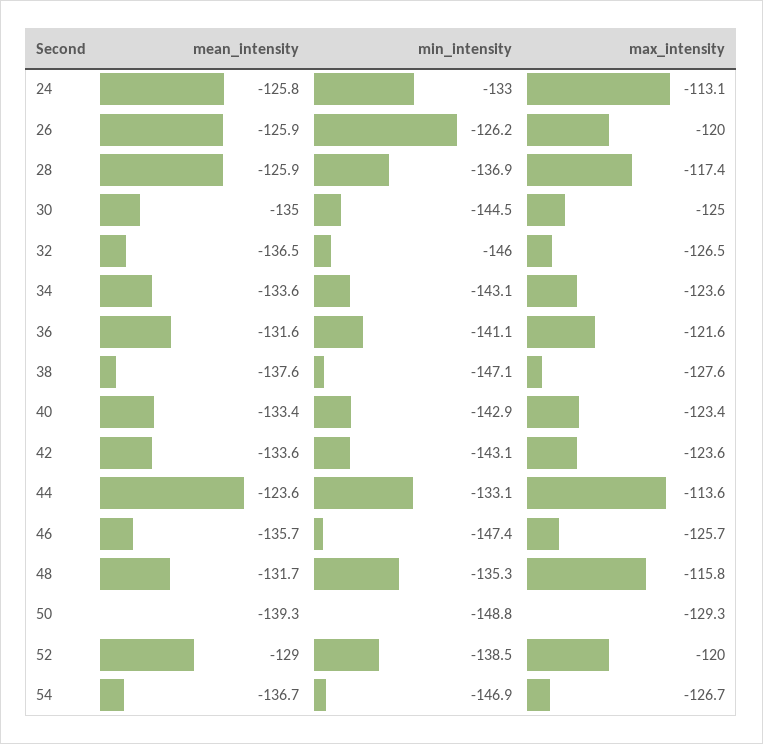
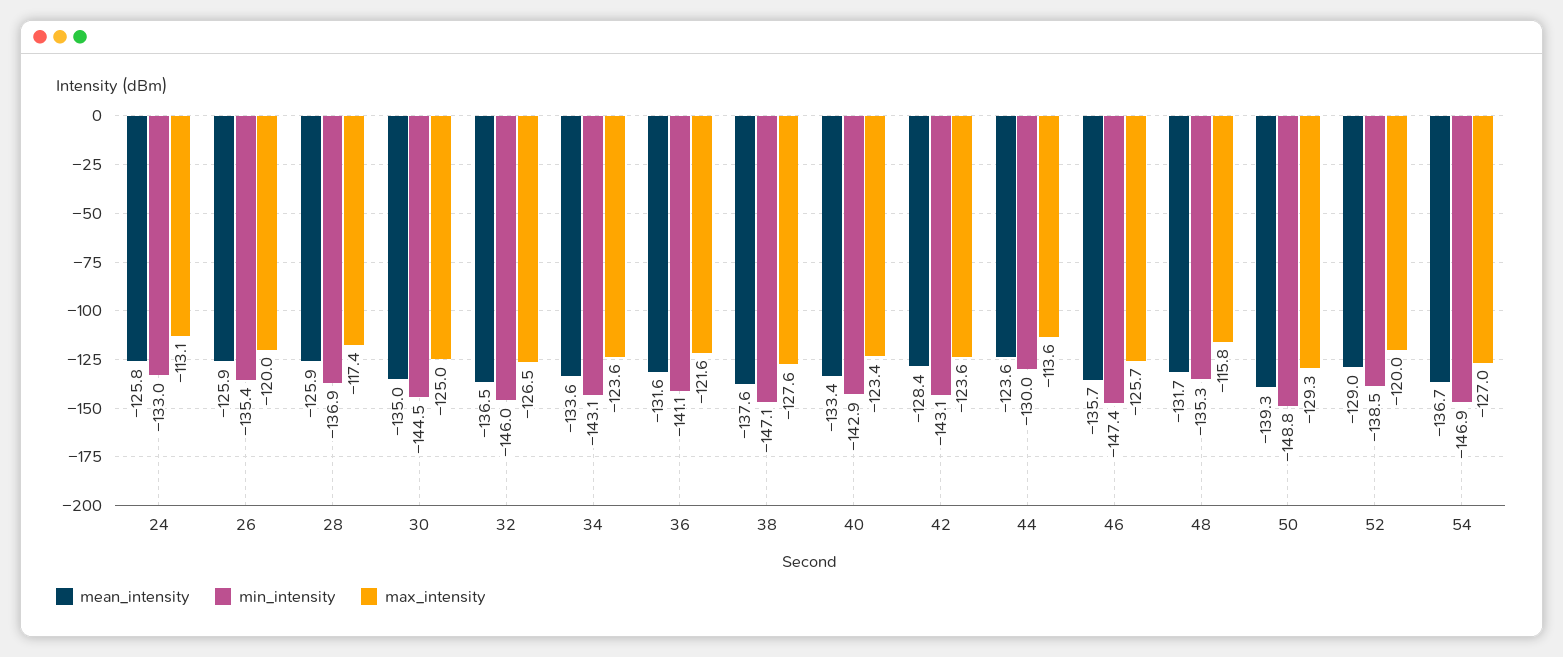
min_intensity, 26: -126.2 -> -135.4
mean_intensity, 42: -133.6 -> -128.4
min_intensity, 44: -133.1 -> -130
max_intensity, 54: -126.7 -> -127

